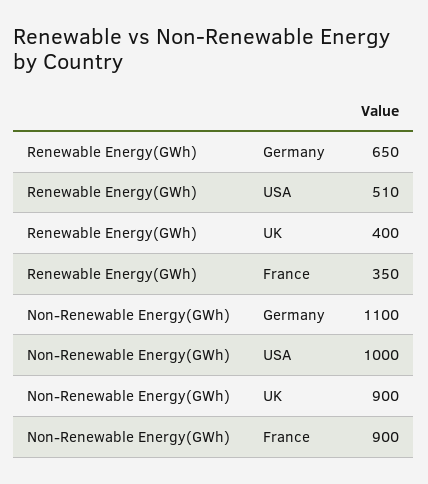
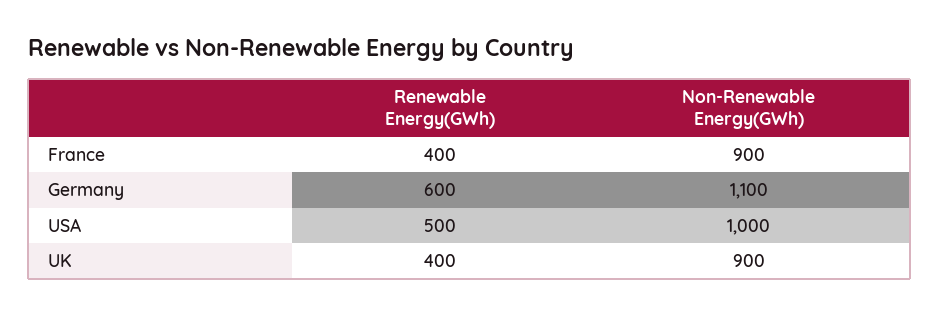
Renewable Energy(GWh), Germany: 650 -> 600
Renewable Energy(GWh), USA: 510 -> 500
Renewable Energy(GWh), France: 350 -> 400

